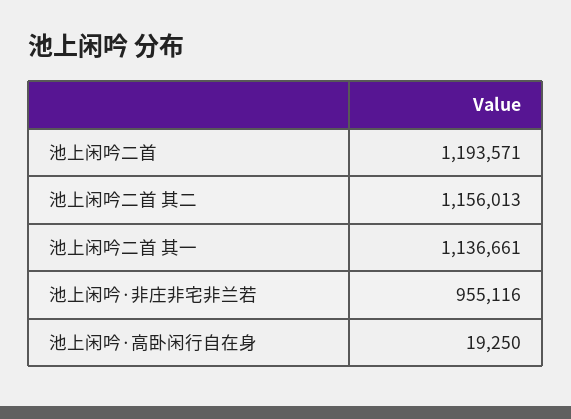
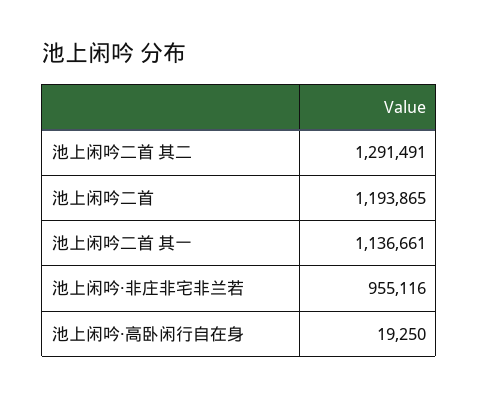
池上闲吟二首: 1193571 -> 1193865
池上闲吟二首 其二: 1156013 -> 1291491

